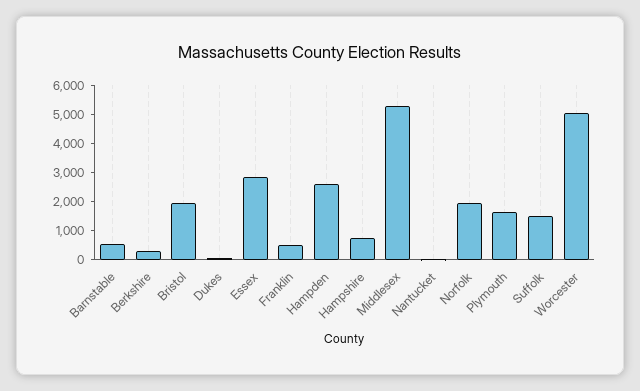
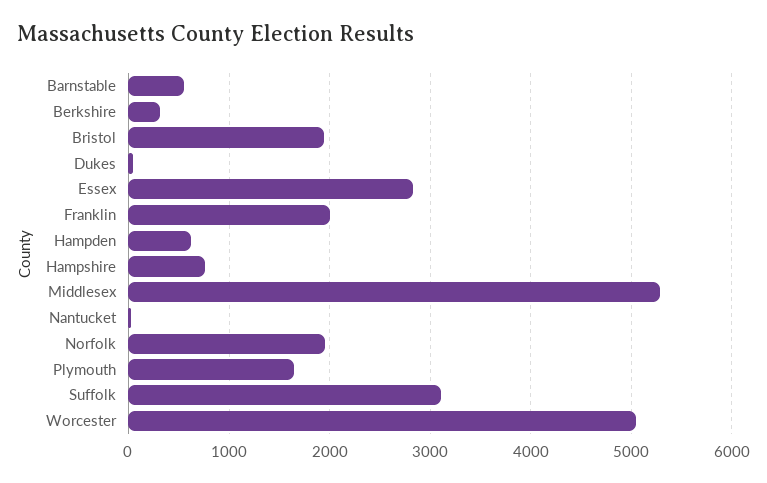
Franklin: 500 -> 2000
Hampden: 2500 -> 600
Suffolk: 1500 -> 3100

